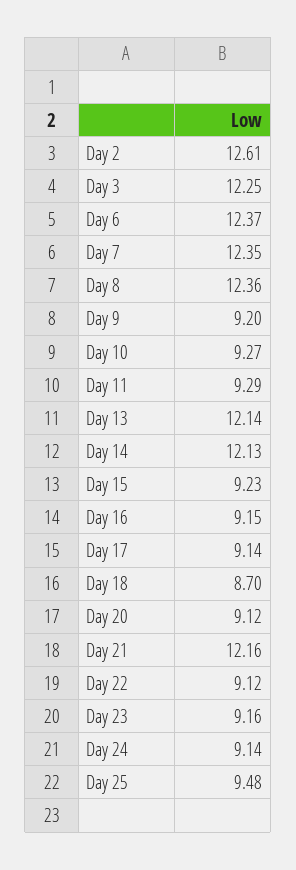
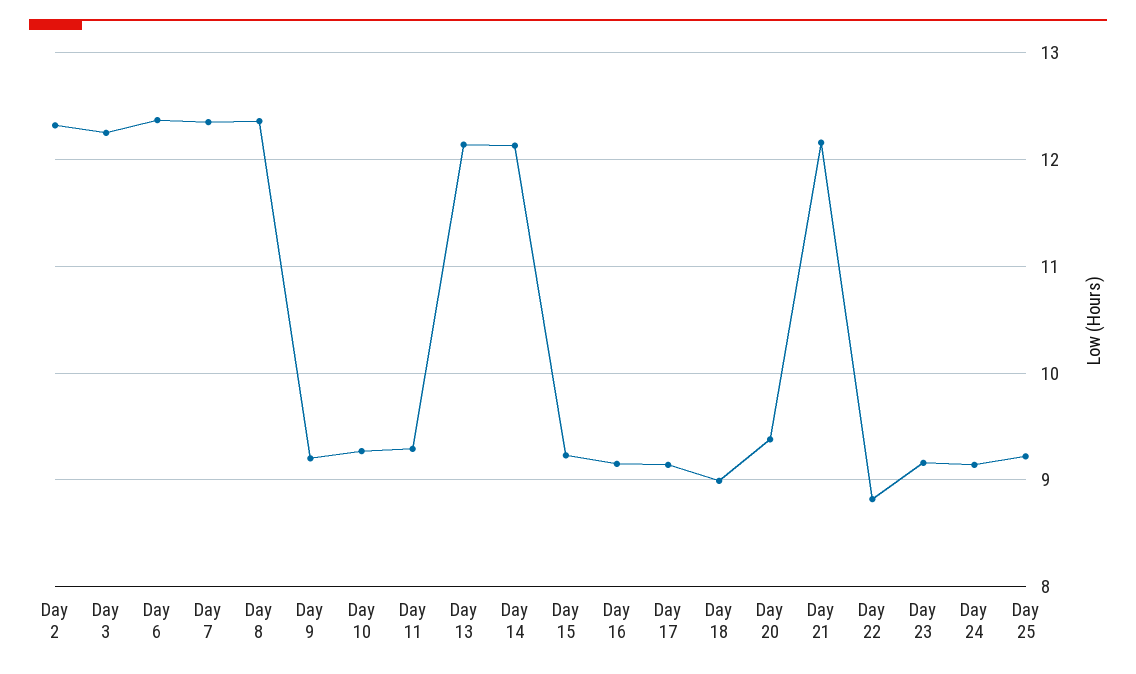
Day 2: 12.61 -> 12.3
Day 18: 8.7 -> 9
Day 20: 9.12 -> 9.4
Day 22: 9.12 -> 8.8
Day 25: 9.48 -> 9.2

